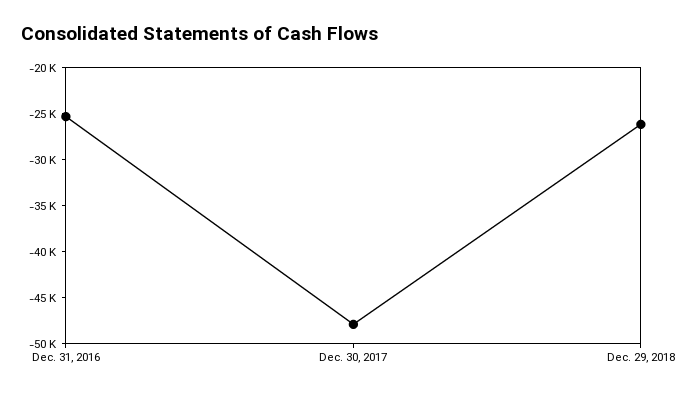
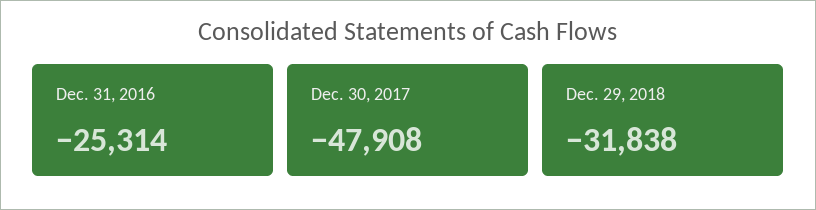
Dec. 29, 2018: -26000 -> -31838

